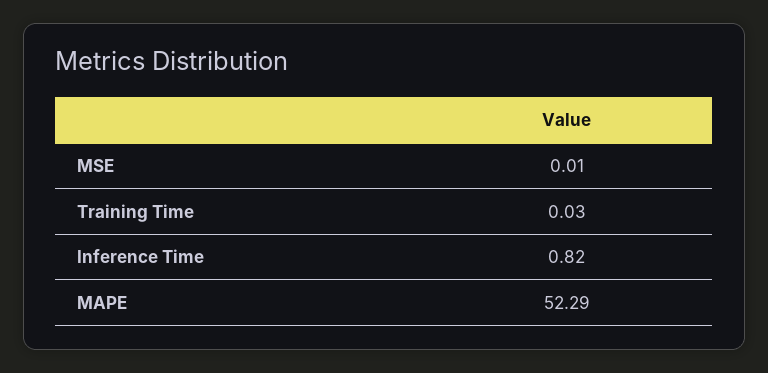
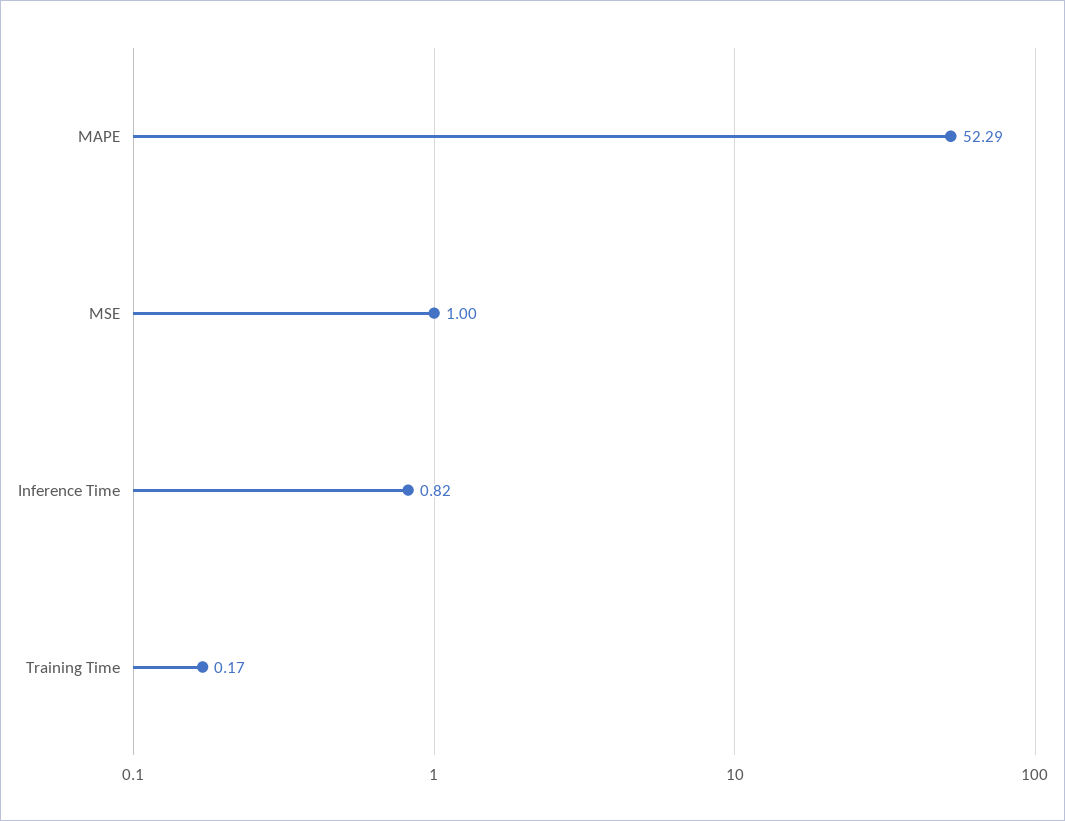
MSE: 0.01 -> 1
Training Time: 0.03 -> 0.17

